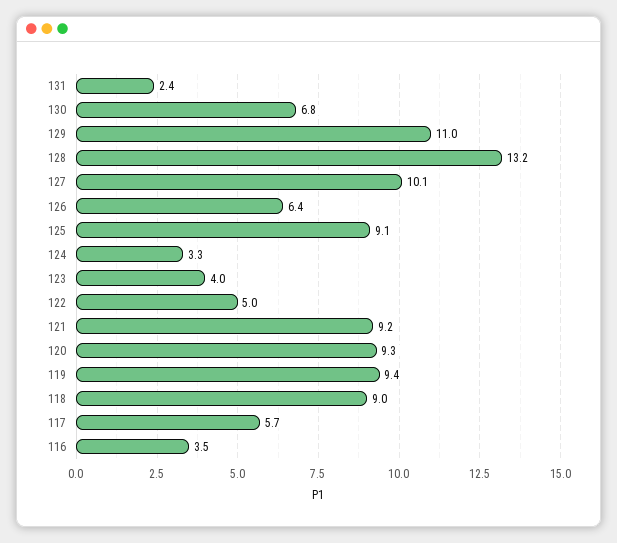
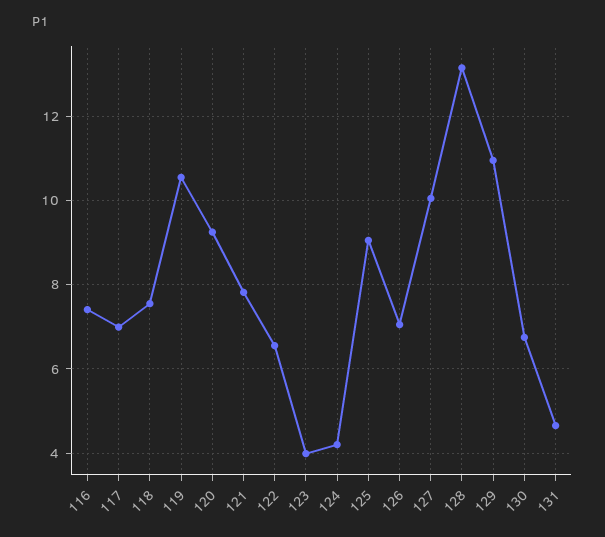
131: 2.4 -> 4.6
126: 6.4 -> 7
124: 3.3 -> 4.2
122: 5 -> 6.6
121: 9.2 -> 7.8
119: 9.4 -> 10.6
118: 9 -> 7.6
117: 5.7 -> 7
116: 3.5 -> 7.4

